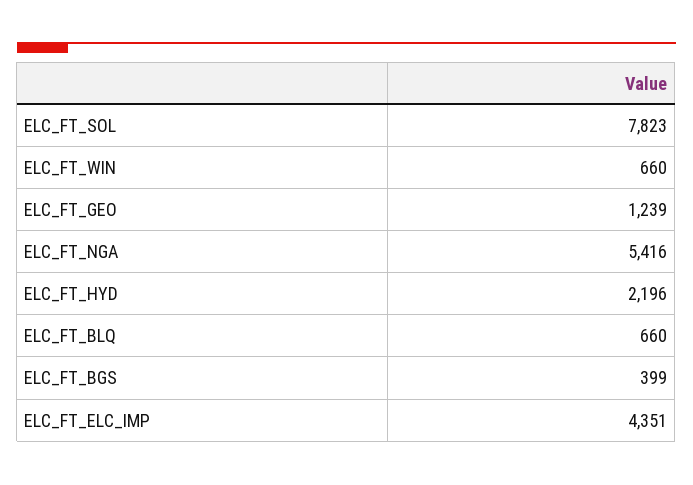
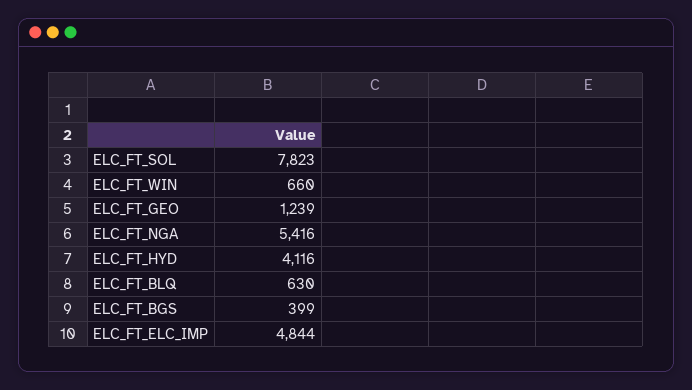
ELC_FT_HYD: 2196 -> 4116
ELC_FT_BLQ: 660 -> 630
ELC_FT_ELC_IMP: 4351 -> 4844

